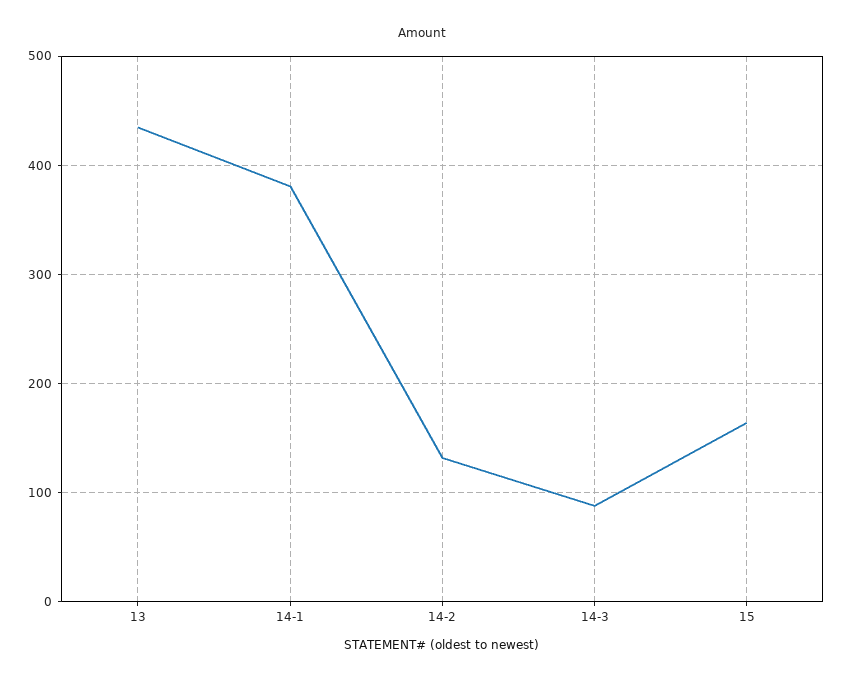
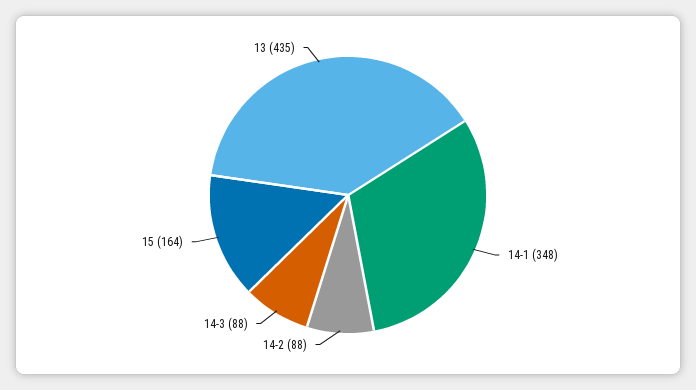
14-1: 380 -> 348
14-2: 130 -> 88

